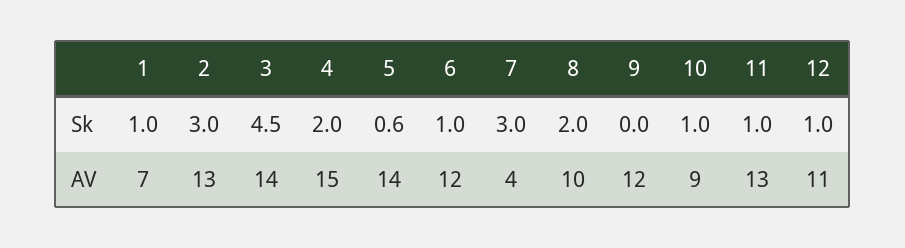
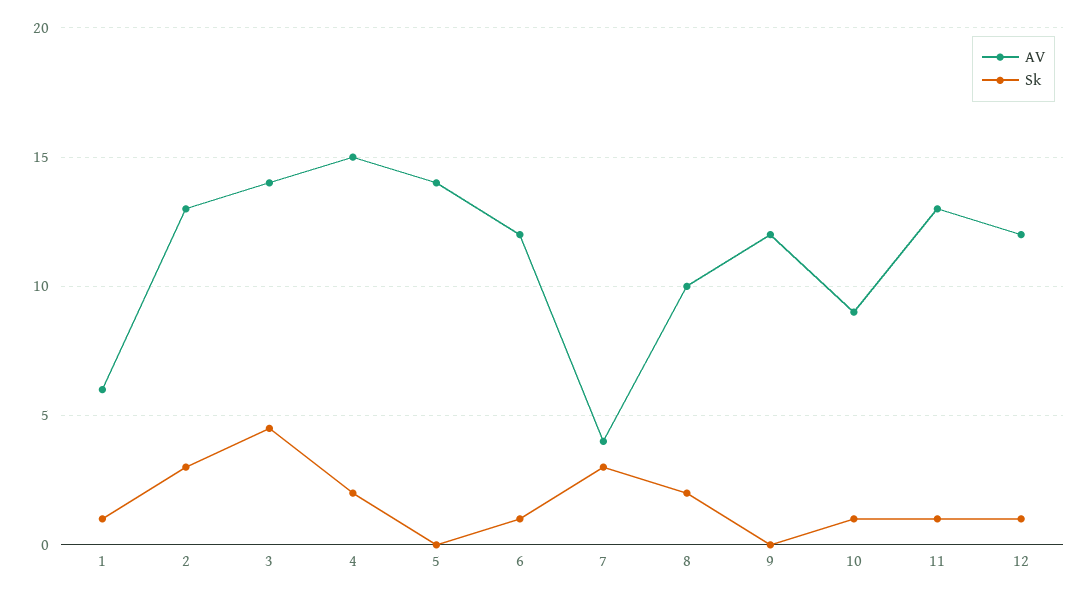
Sk, 5: 0.6 -> 0
AV, 1: 7 -> 6
AV, 12: 11 -> 12

